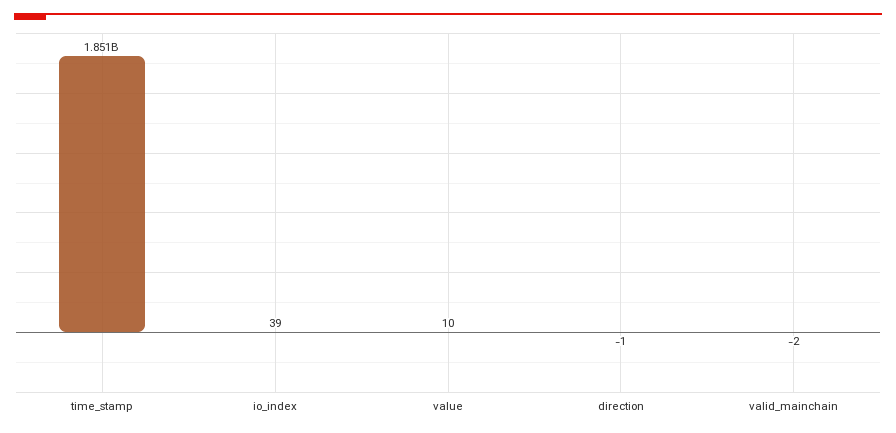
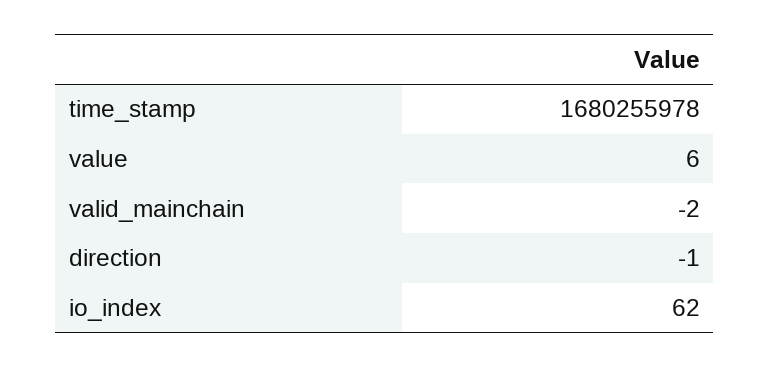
time_stamp: 1851000000 -> 1680255978
io_index: 39 -> 62
value: 10 -> 6

